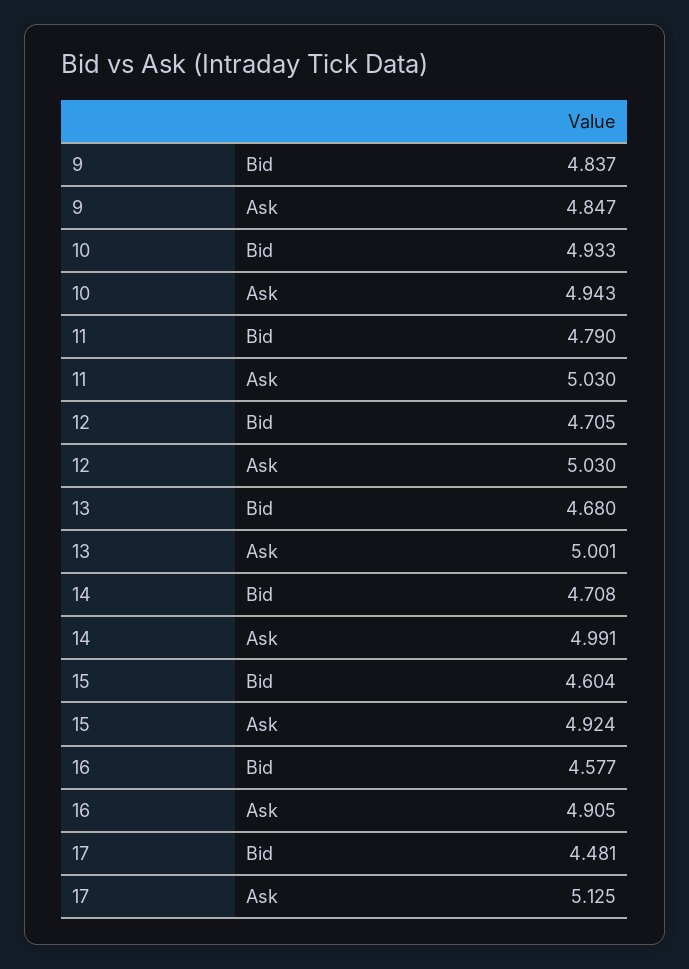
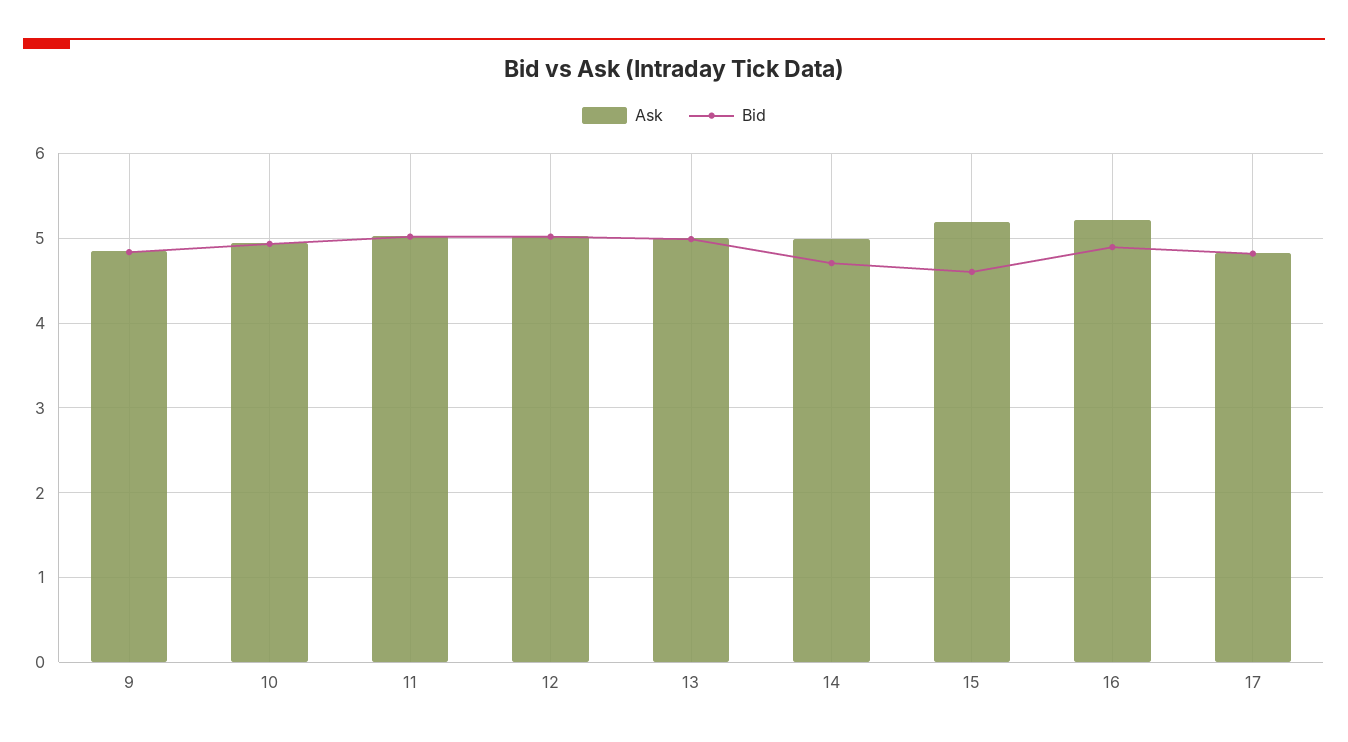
Bid, 11: 4.79 -> 5
Bid, 12: 4.705 -> 5
Bid, 13: 4.68 -> 5
Ask, 15: 4.924 -> 5.2
Bid, 16: 4.577 -> 4.9
Ask, 16: 4.905 -> 5.2
Bid, 17: 4.481 -> 4.8
Ask, 17: 5.125 -> 4.8

